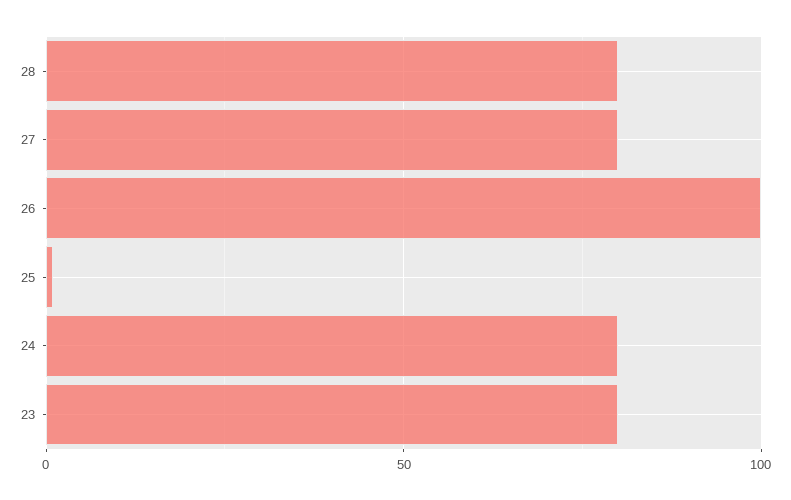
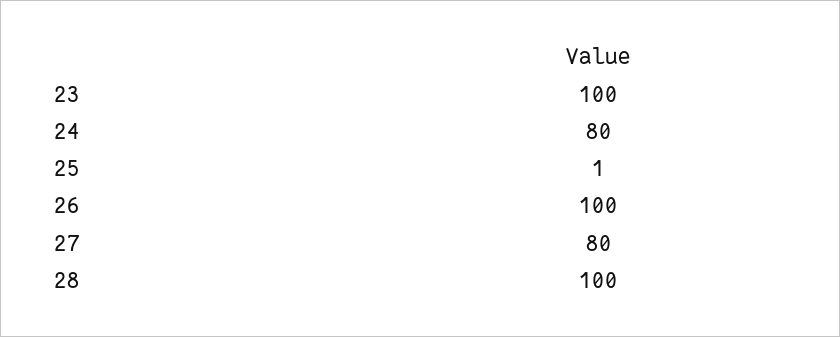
28: 80 -> 100
23: 80 -> 100

